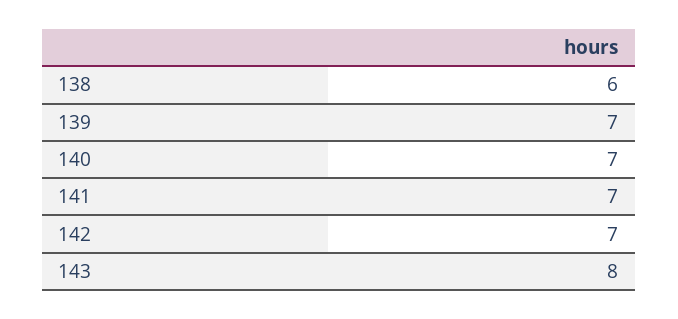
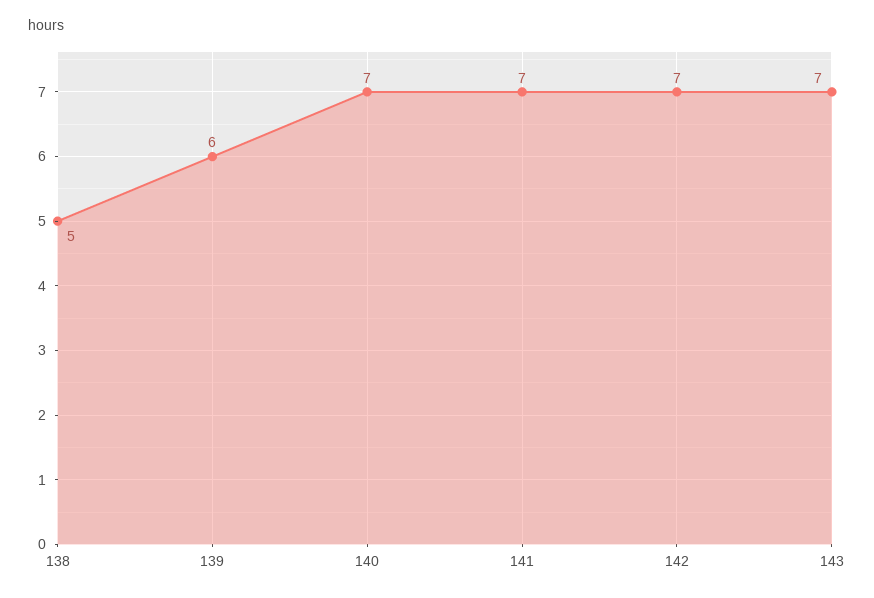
138: 6 -> 5
139: 7 -> 6
143: 8 -> 7

